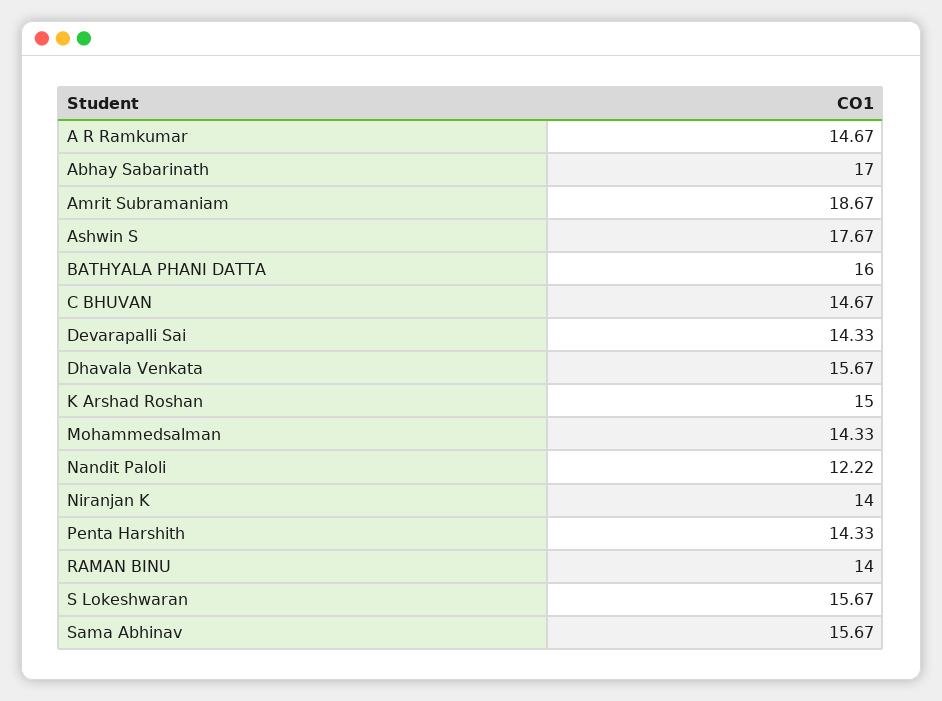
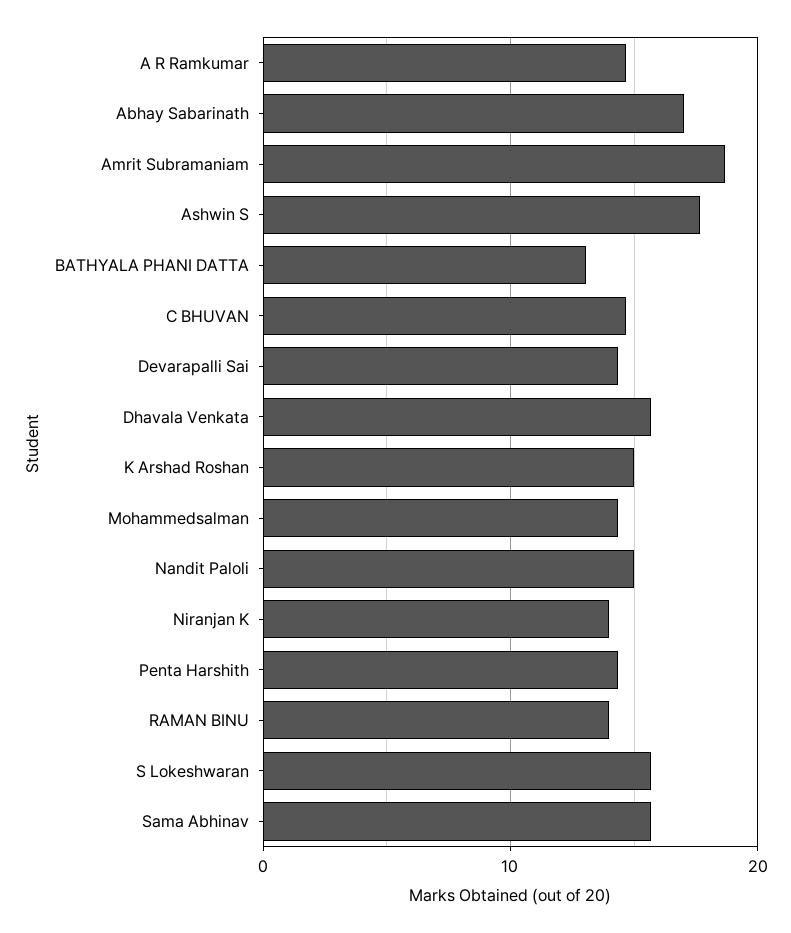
BATHYALA PHANI DATTA: 16 -> 13
Nandit Paloli: 12.22 -> 15

